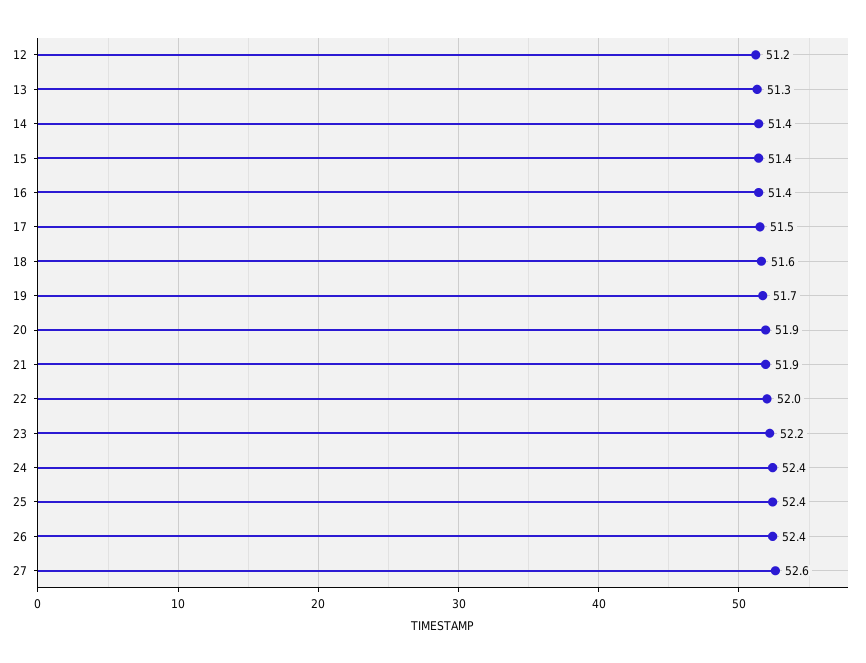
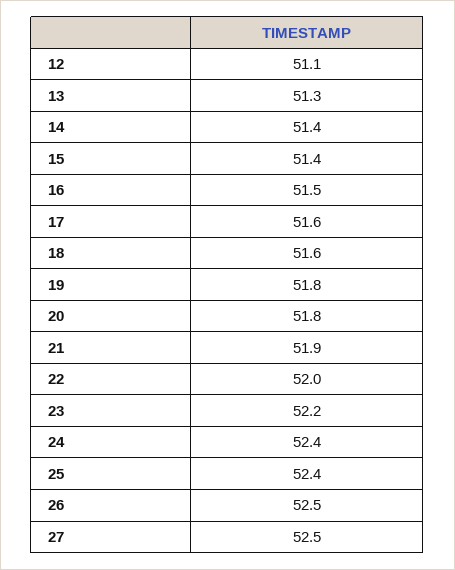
12: 51.2 -> 51.1
16: 51.4 -> 51.5
17: 51.5 -> 51.6
19: 51.7 -> 51.8
20: 51.9 -> 51.8
26: 52.4 -> 52.5
27: 52.6 -> 52.5

